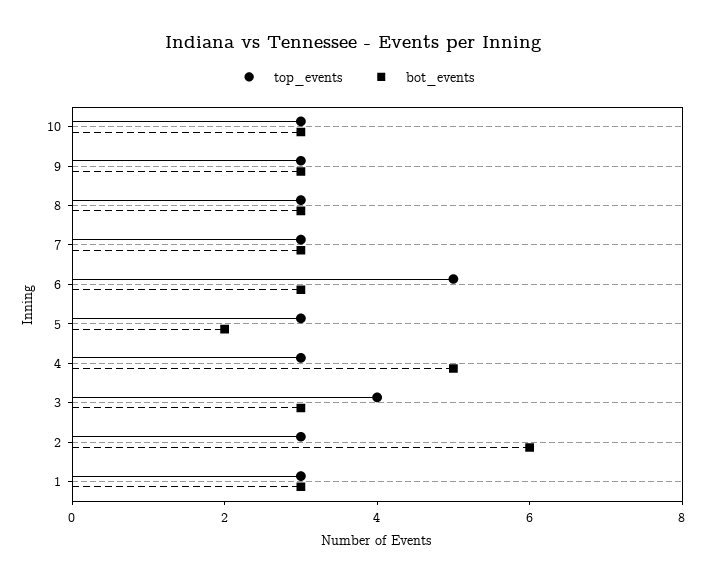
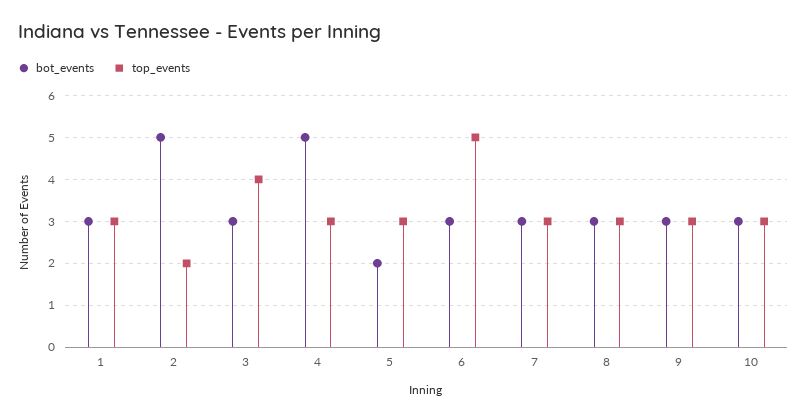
top_events, 2: 3 -> 2
bot_events, 2: 6 -> 5

